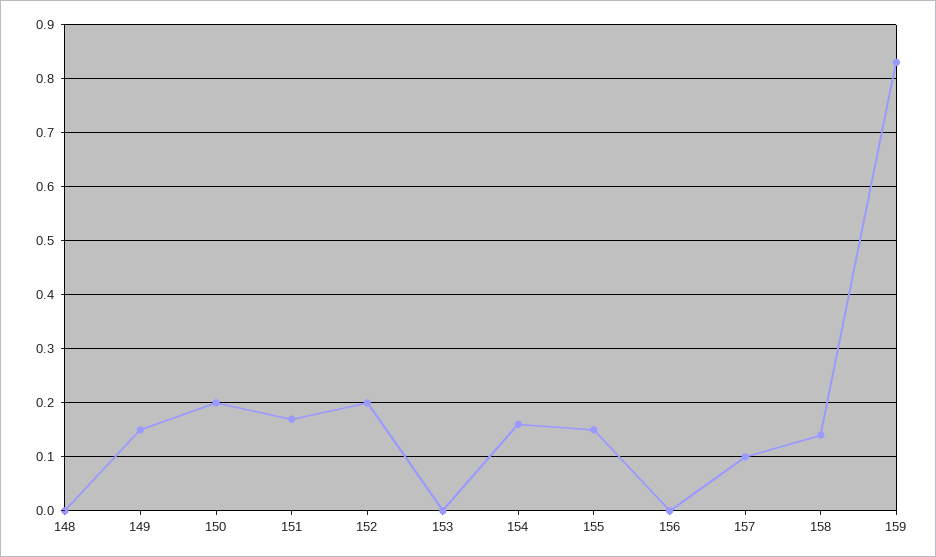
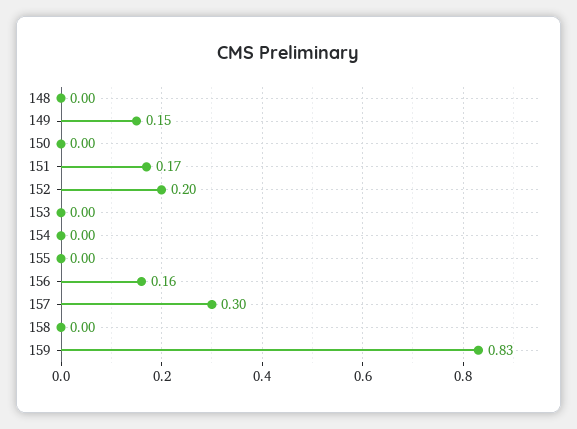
150: 0.2 -> 0
154: 0.15 -> 0
155: 0.15 -> 0
156: 0 -> 0.16
157: 0.1 -> 0.3
158: 0.15 -> 0

